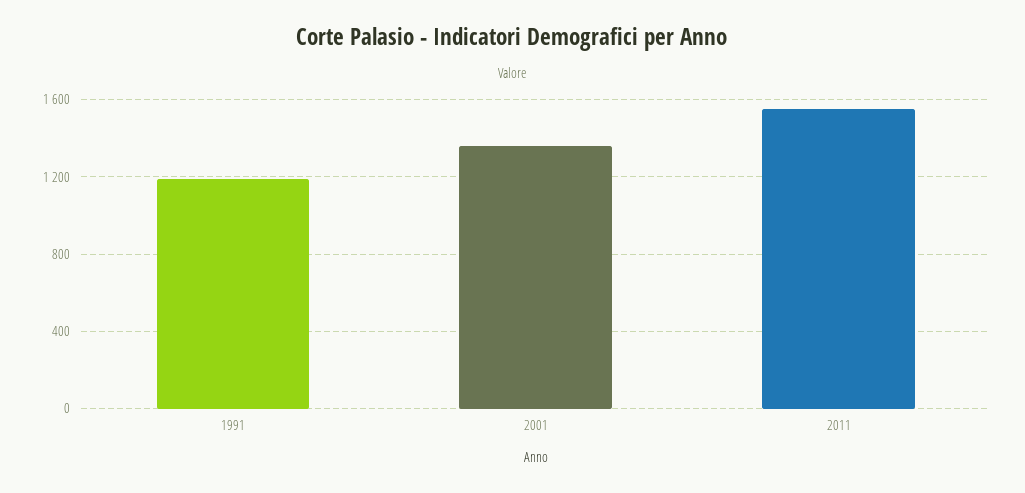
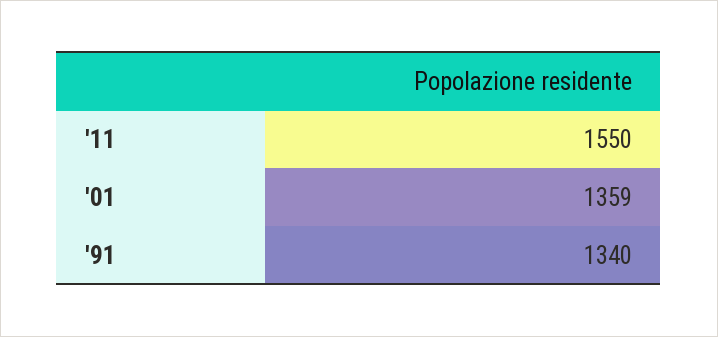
1991: 1200 -> 1340

